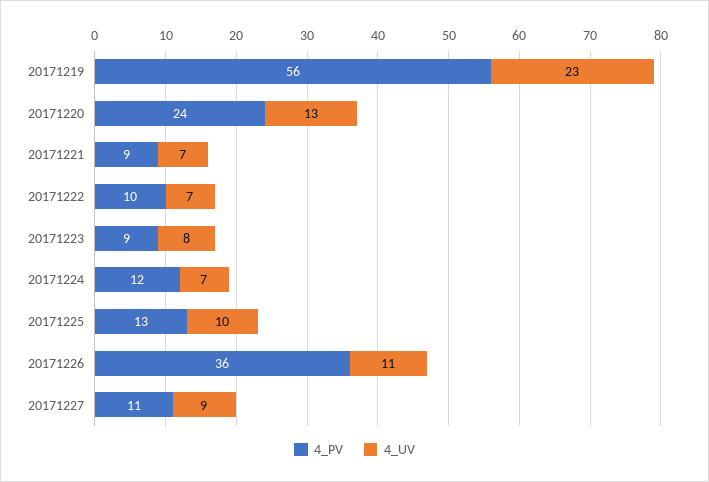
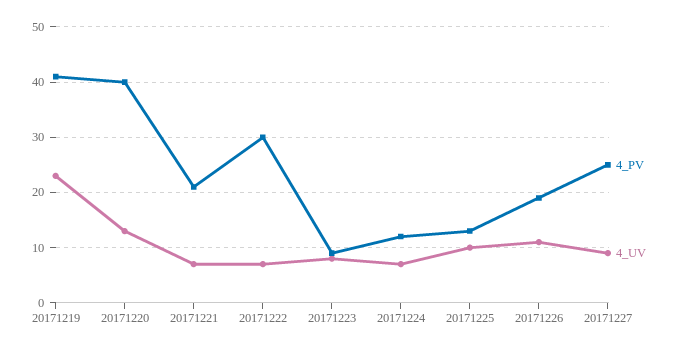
4_PV, 20171219: 56 -> 40
4_PV, 20171220: 24 -> 40
4_PV, 20171221: 9 -> 20
4_PV, 20171222: 10 -> 30
4_PV, 20171226: 36 -> 20
4_PV, 20171227: 11 -> 25

